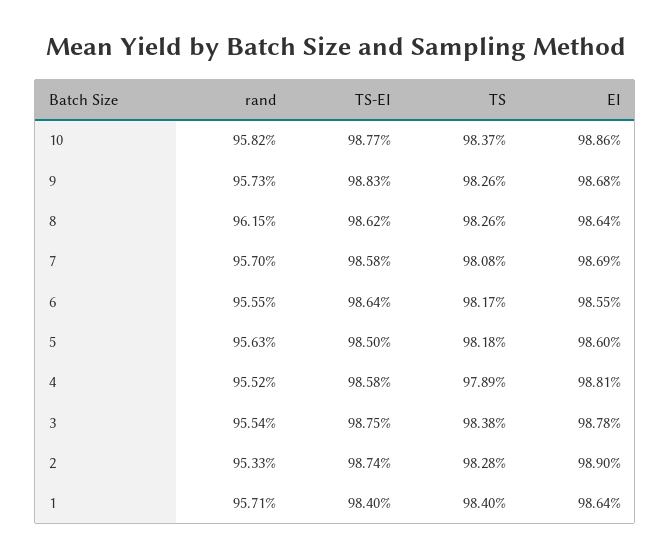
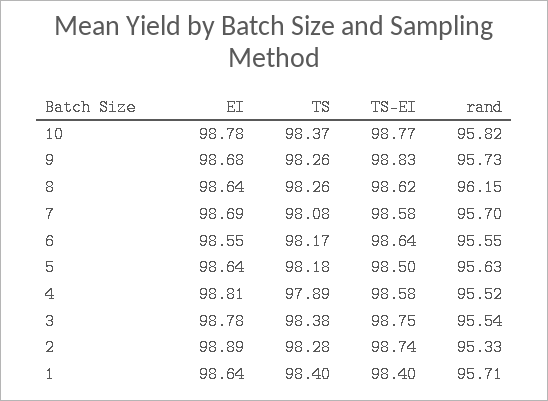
EI, 10: 98.86 -> 98.78
EI, 5: 98.6 -> 98.64
EI, 2: 98.9 -> 98.89

